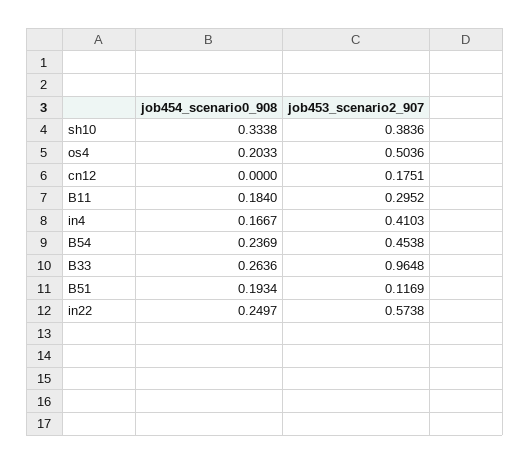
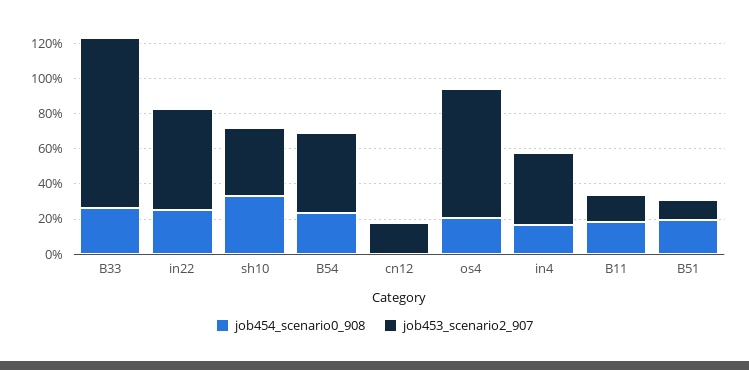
job453_scenario2_907, os4: 0.5036 -> 0.75
job453_scenario2_907, B11: 0.2952 -> 0.15

